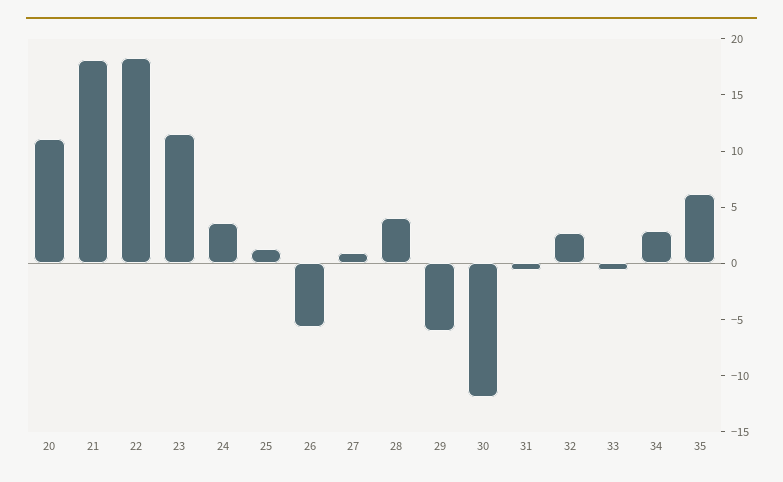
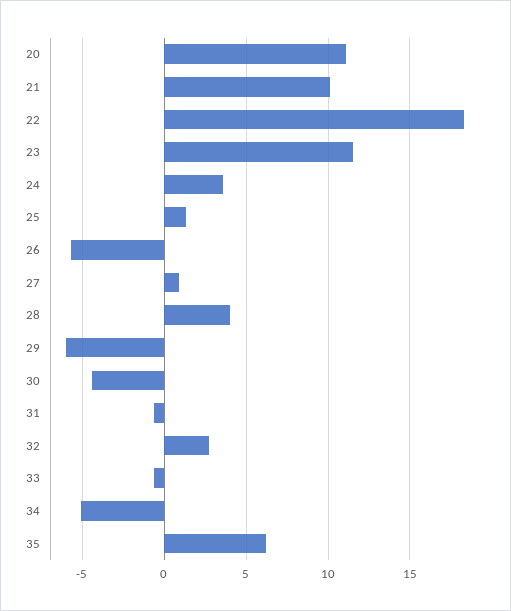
21: 18 -> 10
30: -12 -> -4.5
34: 3 -> -5

